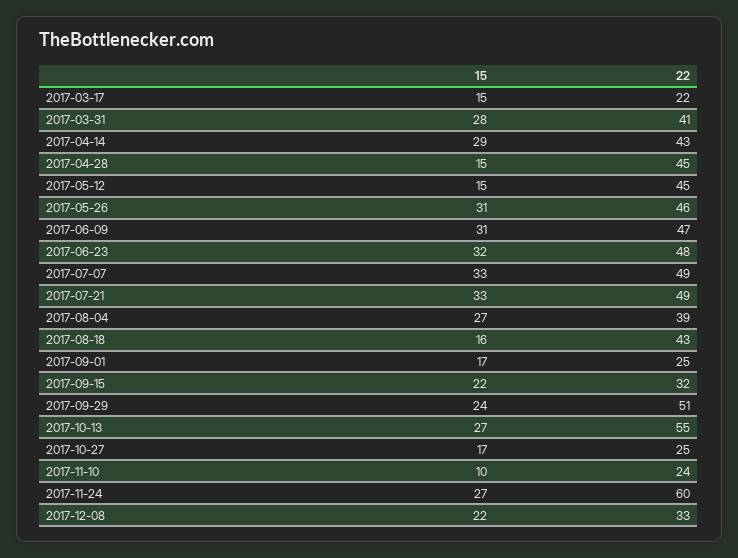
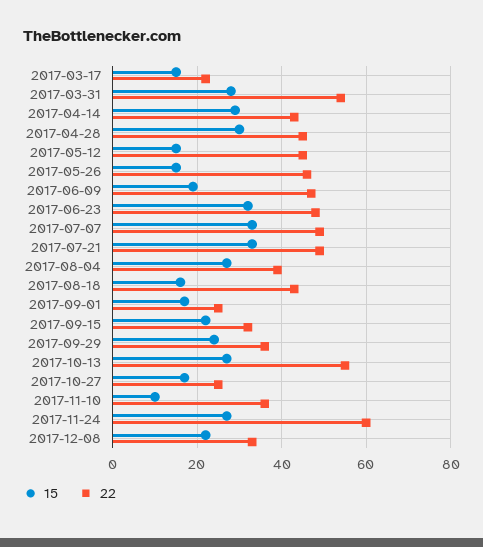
22, 2017-03-31: 41 -> 55
15, 2017-04-28: 15 -> 30
15, 2017-05-26: 31 -> 15
15, 2017-06-09: 31 -> 20
22, 2017-09-29: 51 -> 35
22, 2017-11-10: 24 -> 35

